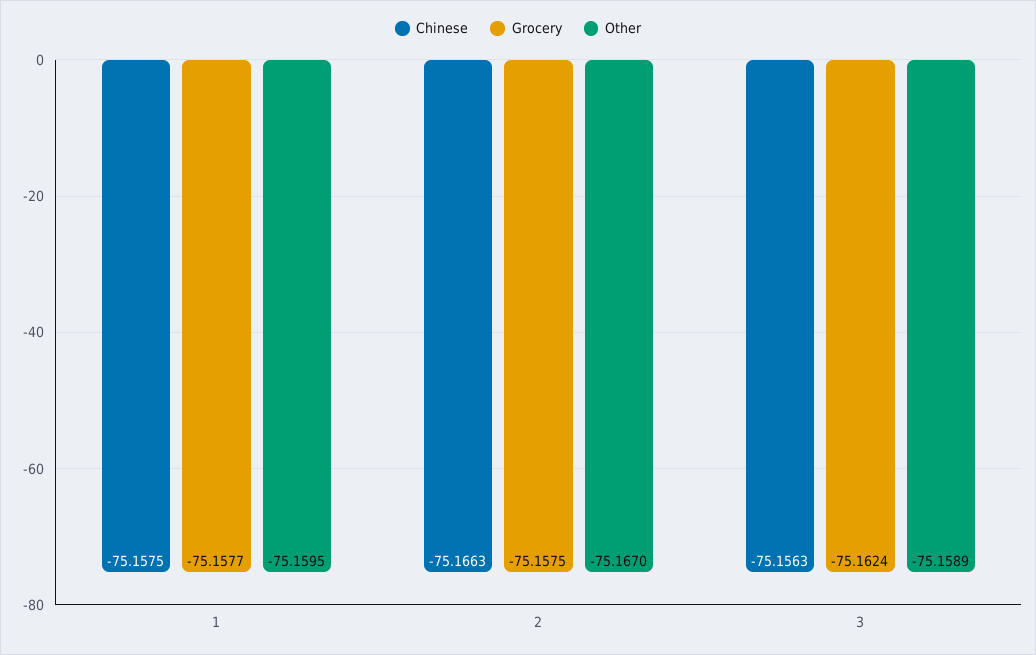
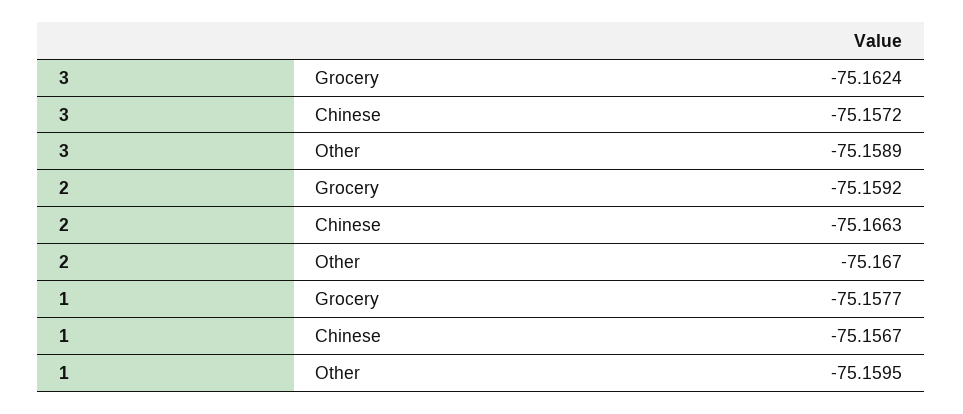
Chinese, 1: -75.1575 -> -75.1567
Grocery, 2: -75.1575 -> -75.1592
Chinese, 3: -75.1563 -> -75.1572

